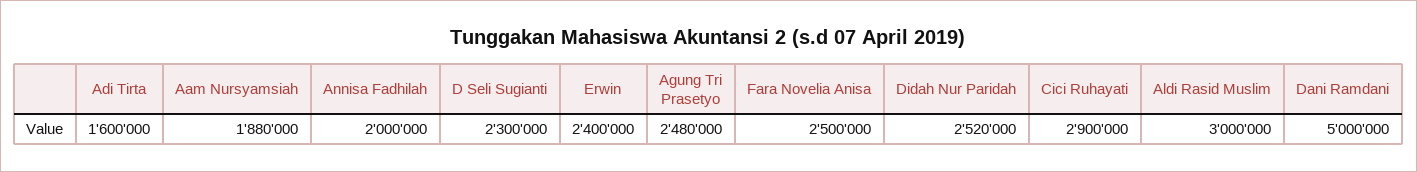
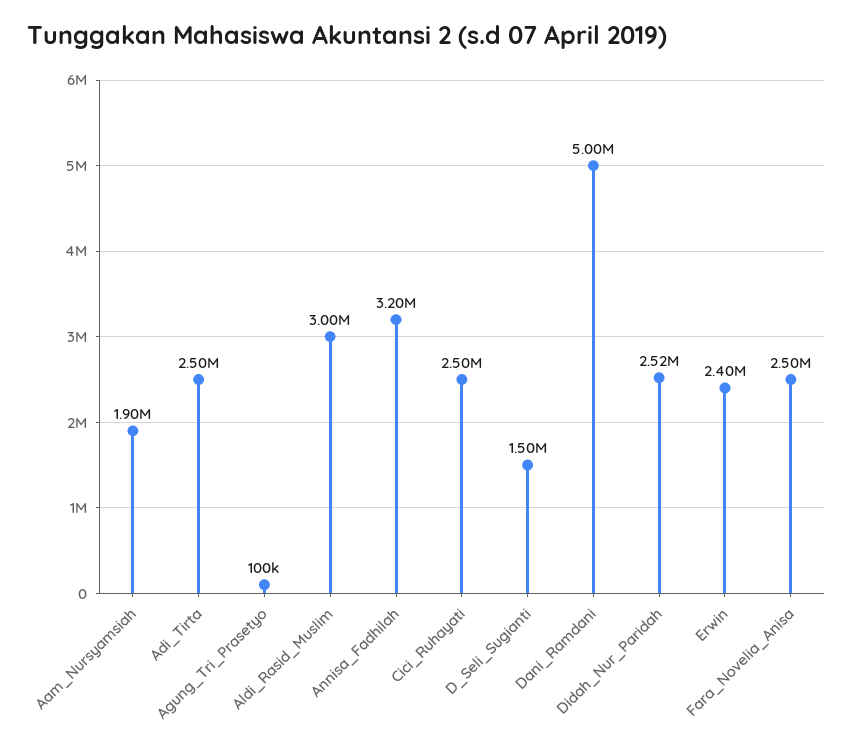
Adi Tirta: 1600000 -> 2500000
Aam Nursyamsiah: 1880000 -> 1900000
Annisa Fadhilah: 2000000 -> 3200000
D Seli Sugianti: 2300000 -> 1500000
Agung Tri Prasetyo: 2480000 -> 100000
Cici Ruhayati: 2900000 -> 2500000

